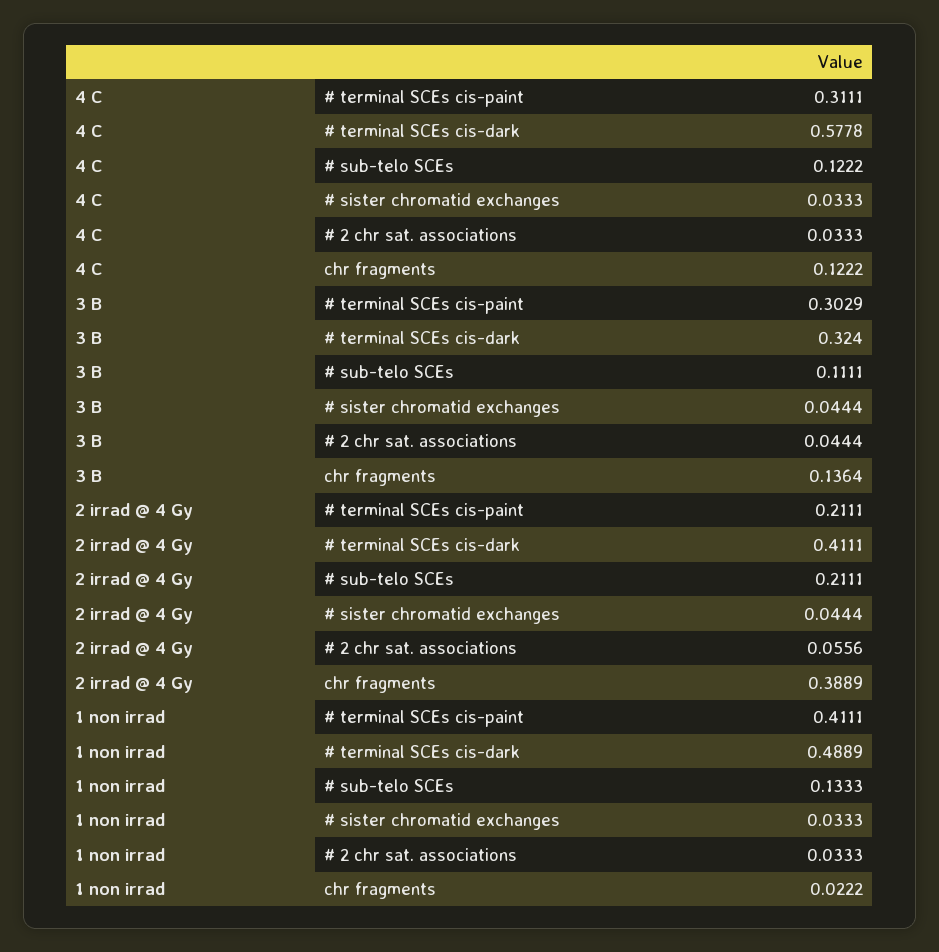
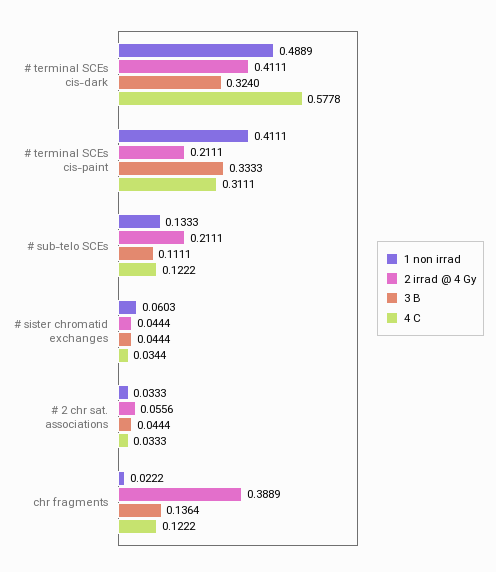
4 C, # sister chromatid exchanges: 0.0333 -> 0.0344
3 B, # terminal SCEs cis-paint: 0.3029 -> 0.3333
1 non irrad, # sister chromatid exchanges: 0.0333 -> 0.0603

